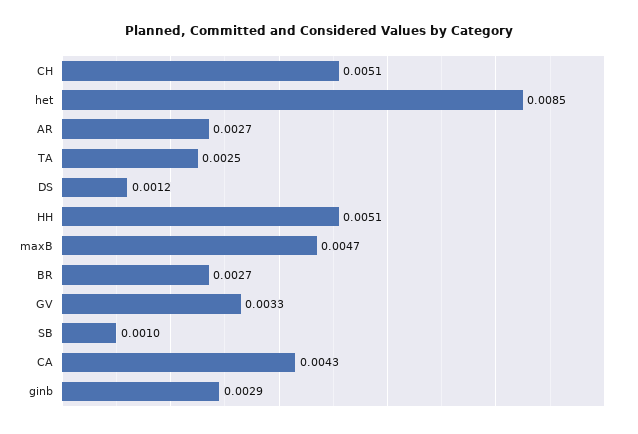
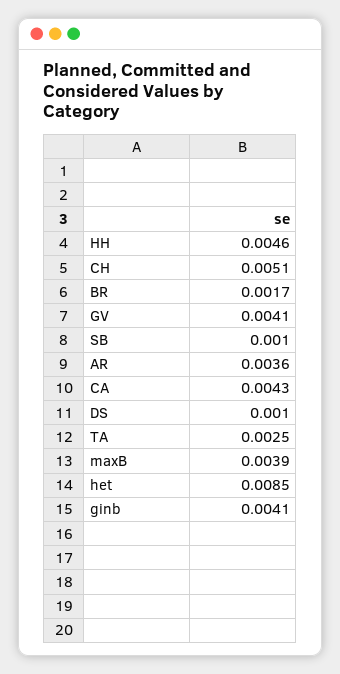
AR: 0.0027 -> 0.0036
DS: 0.0012 -> 0.001
HH: 0.0051 -> 0.0046
maxB: 0.0047 -> 0.0039
BR: 0.0027 -> 0.0017
GV: 0.0033 -> 0.0041
ginb: 0.0029 -> 0.0041

